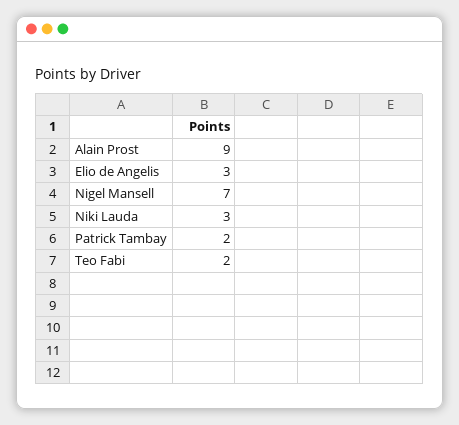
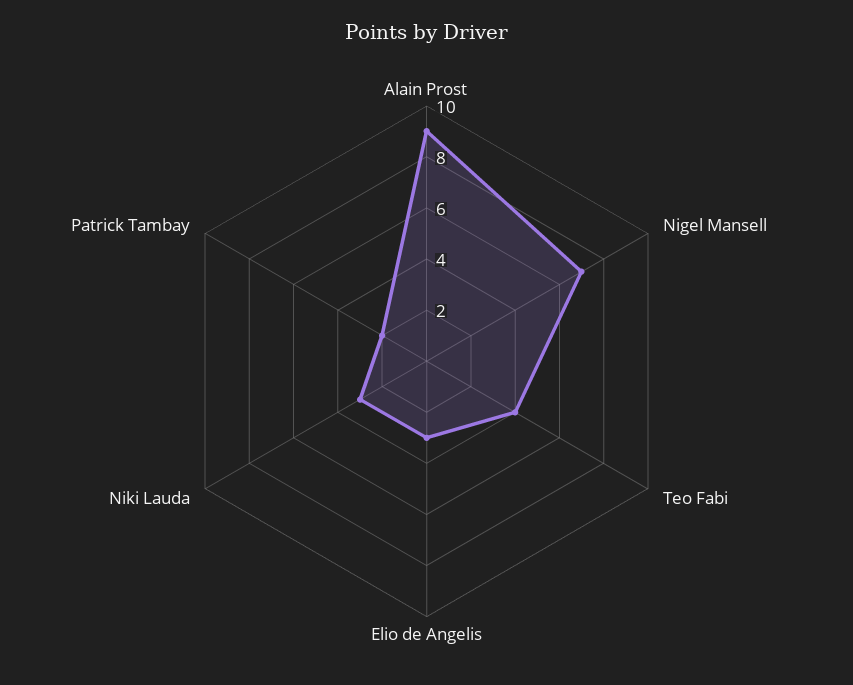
Teo Fabi: 2 -> 4

